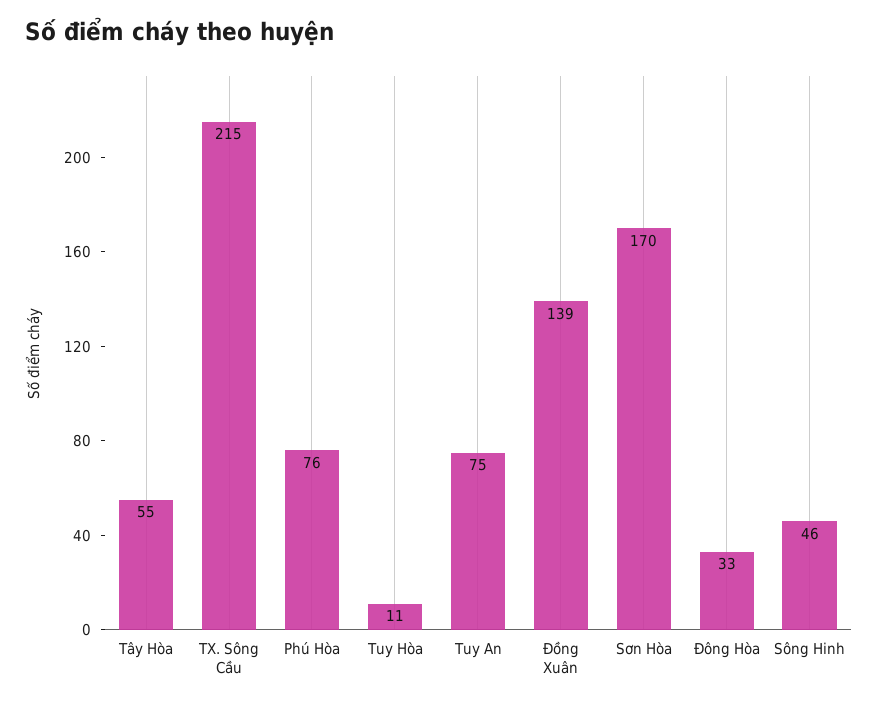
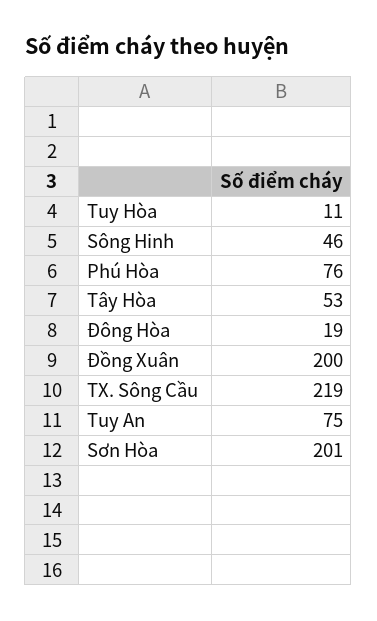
Tây Hòa: 55 -> 53
TX. Sông Cầu: 215 -> 219
Đồng Xuân: 139 -> 200
Sơn Hòa: 170 -> 201
Đông Hòa: 33 -> 19

